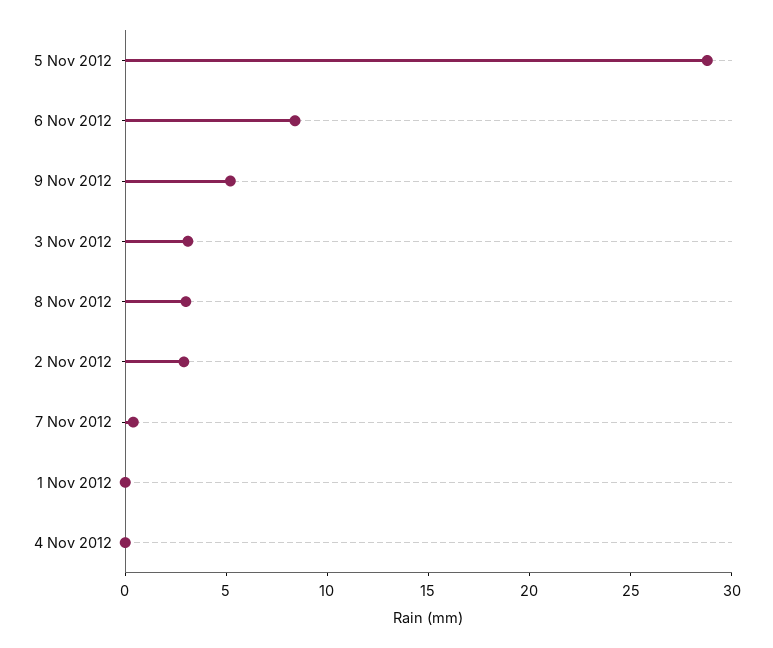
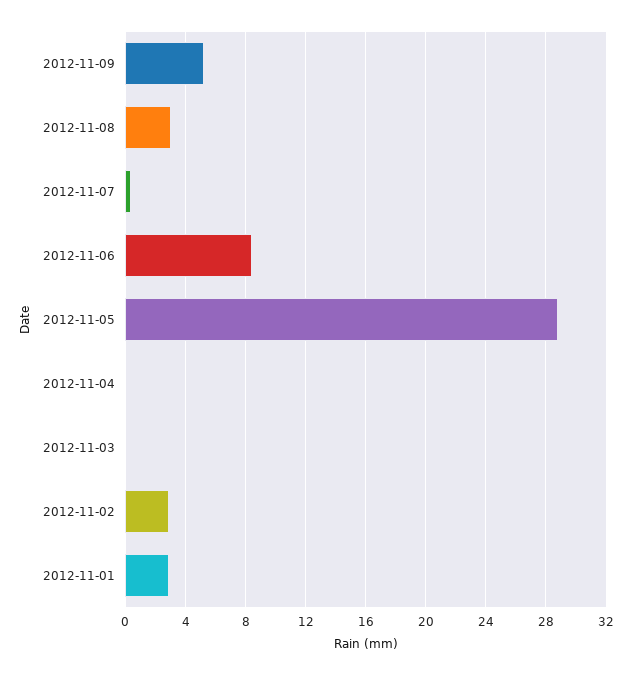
3 Nov 2012: 3 -> 0
1 Nov 2012: 0 -> 3

